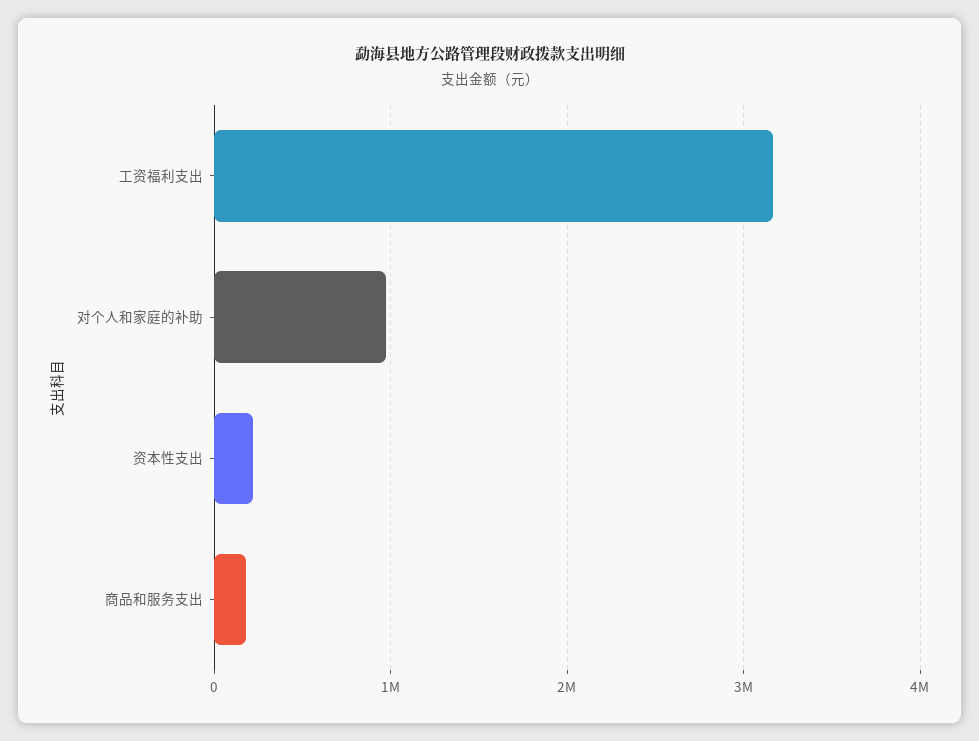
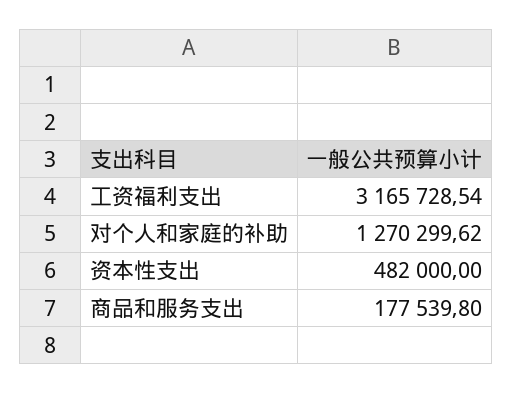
对个人和家庭的补助: 1000000 -> 1270299.62
资本性支出: 200000 -> 482000

